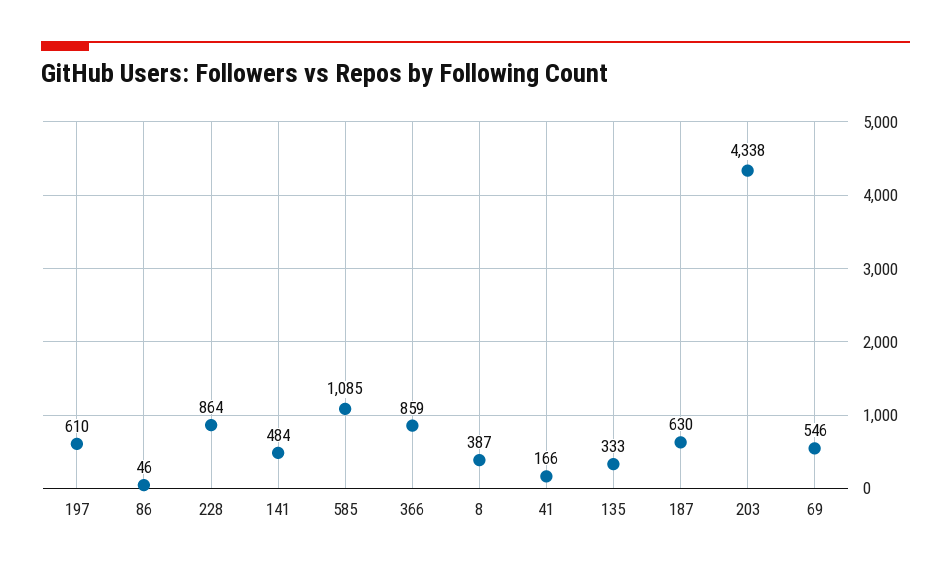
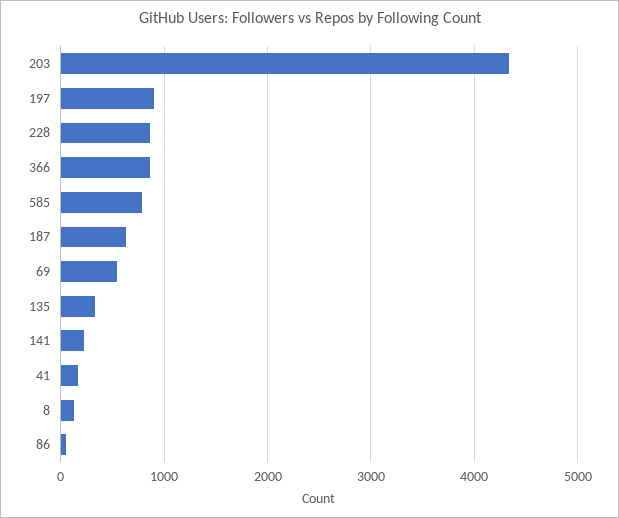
197: 610 -> 900
141: 484 -> 200
585: 1085 -> 800
8: 387 -> 100

